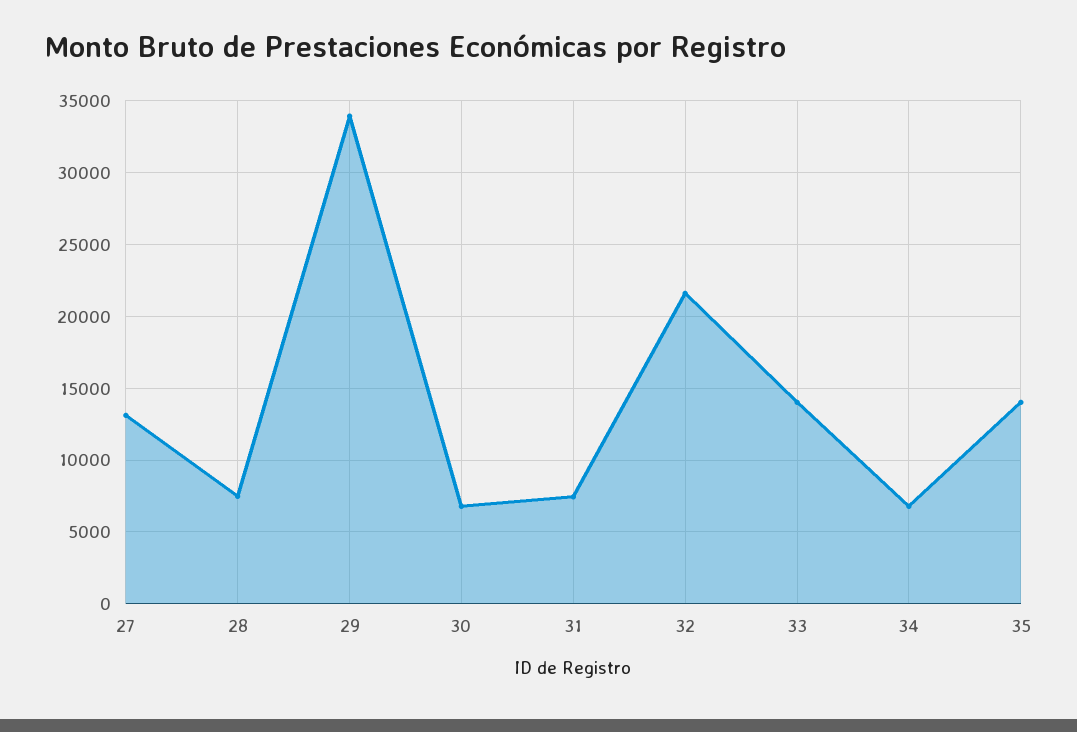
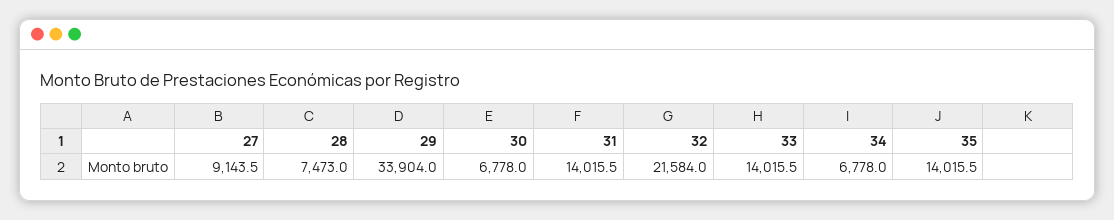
27: 13000 -> 9143.5
31: 7500 -> 14015.5

